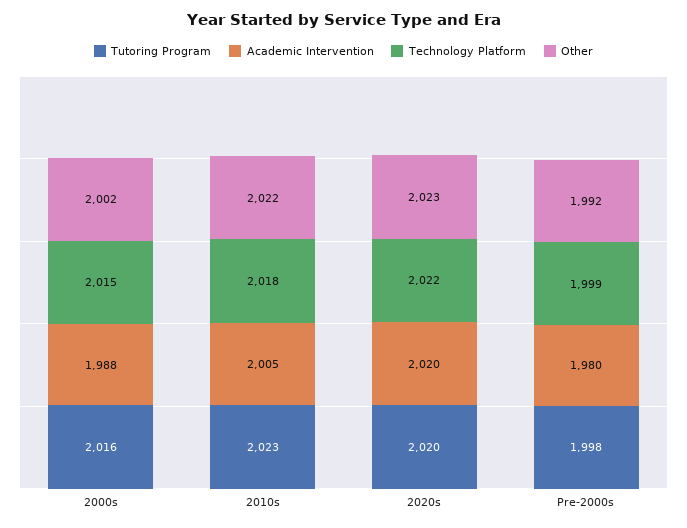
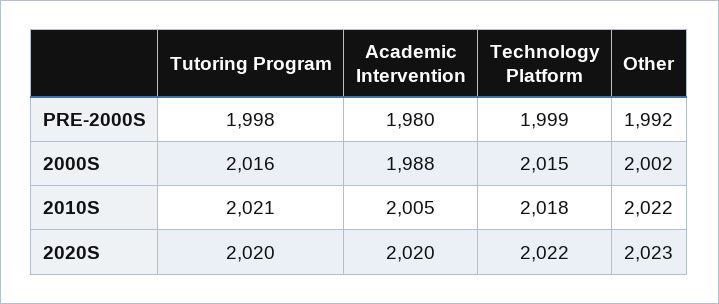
Tutoring Program, 2010s: 2023 -> 2021

